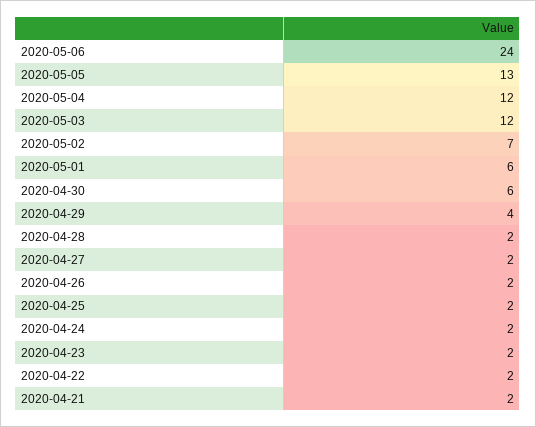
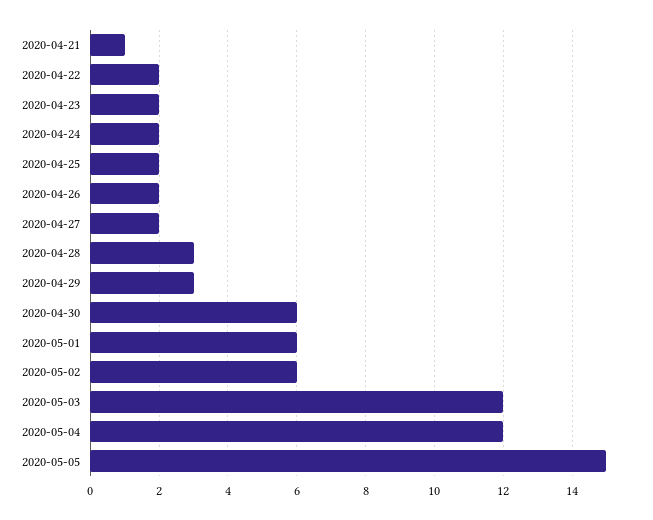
2020-05-06: 24 -> none
2020-05-05: 13 -> 15
2020-05-02: 7 -> 6
2020-04-29: 4 -> 3
2020-04-28: 2 -> 3
2020-04-21: 2 -> 1

